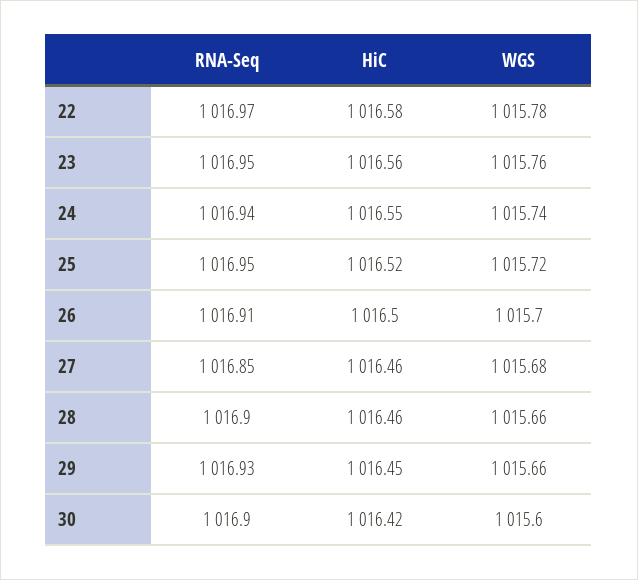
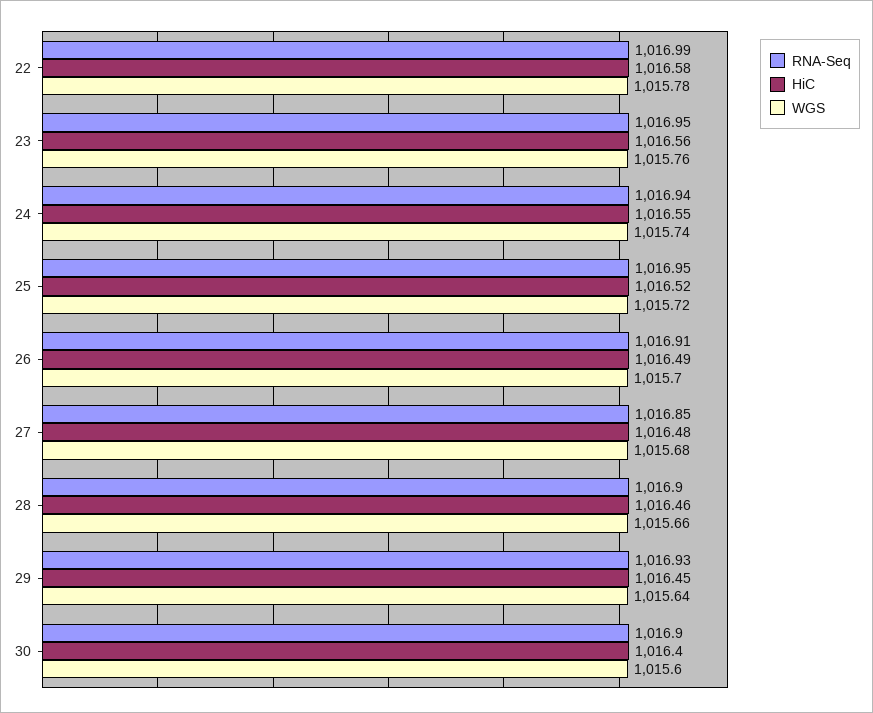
RNA-Seq, 22: 1016.97 -> 1016.99
HiC, 26: 1016.5 -> 1016.49
HiC, 27: 1016.46 -> 1016.48
WGS, 29: 1015.66 -> 1015.64
HiC, 30: 1016.42 -> 1016.4

